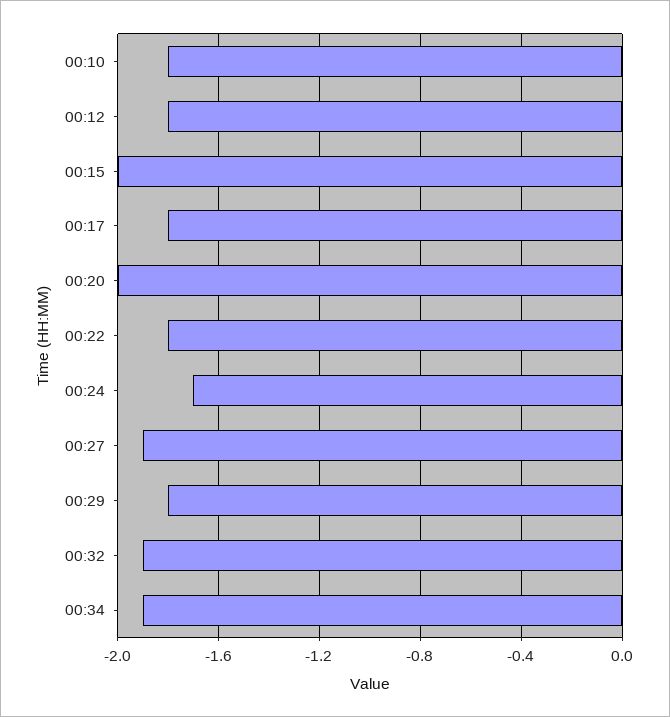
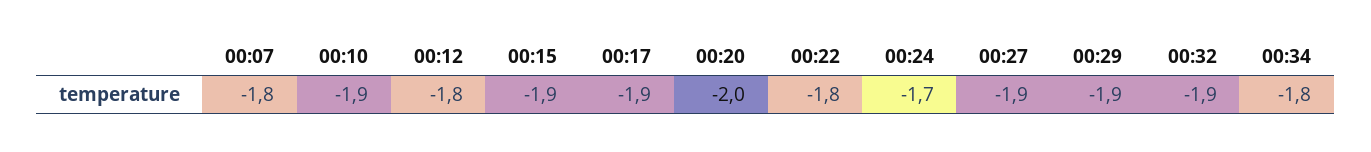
00:10: -1.8 -> -1.9
00:15: -2 -> -1.9
00:17: -1.8 -> -1.9
00:29: -1.8 -> -1.9
00:34: -1.9 -> -1.8
00:07: none -> -1.8

